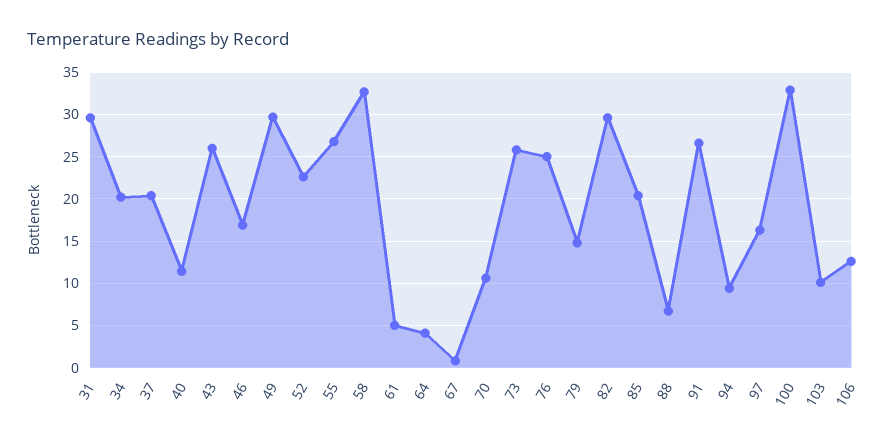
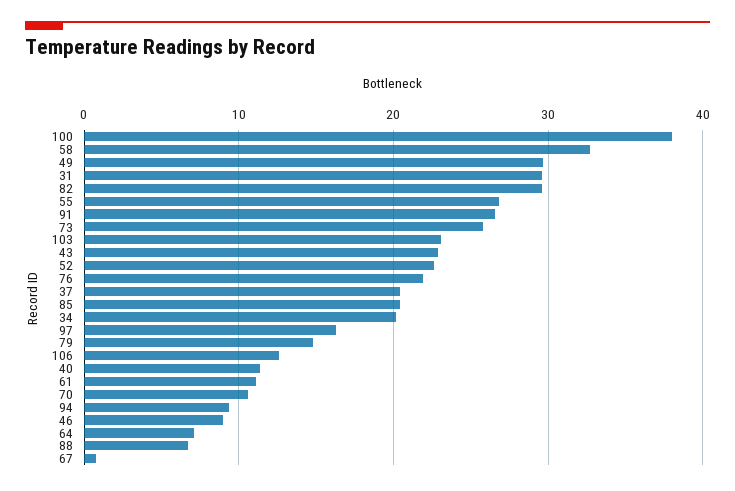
43: 26 -> 23
46: 17 -> 9
61: 5 -> 11
64: 4 -> 7
76: 25 -> 22
100: 33 -> 38
103: 10 -> 23

